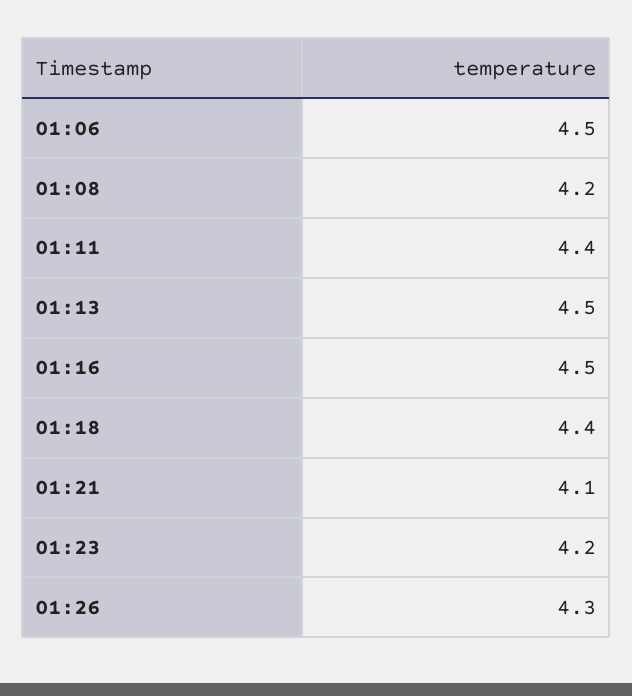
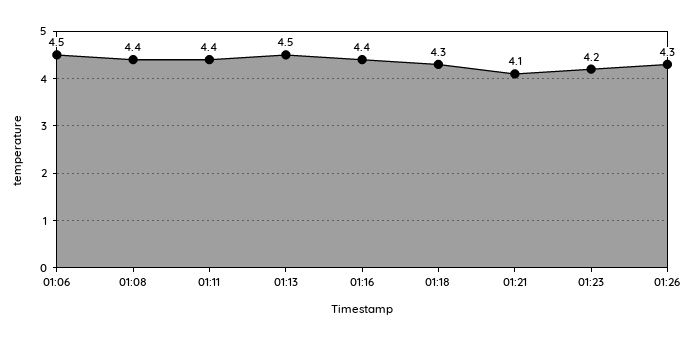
01:08: 4.2 -> 4.4
01:16: 4.5 -> 4.4
01:18: 4.4 -> 4.3

